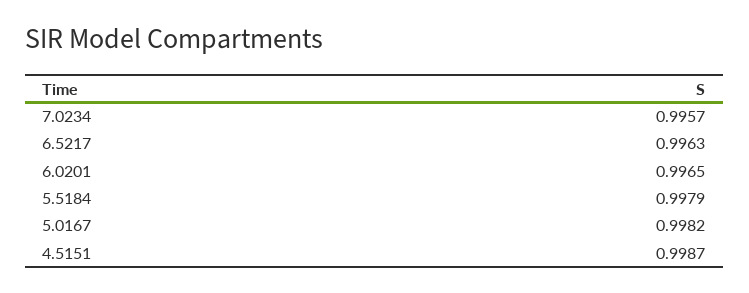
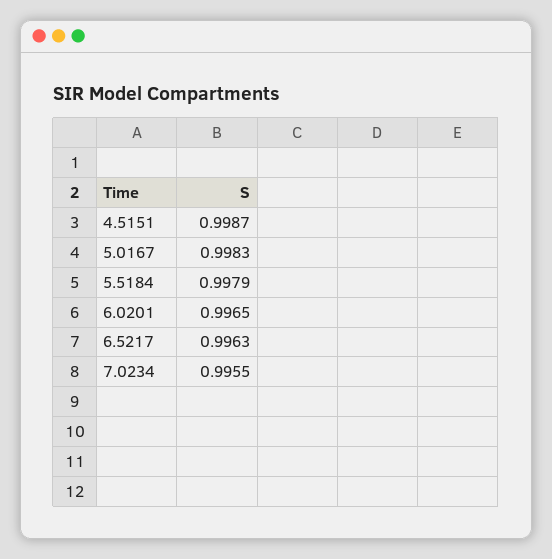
7.0234: 0.9957 -> 0.9955
5.0167: 0.9982 -> 0.9983

